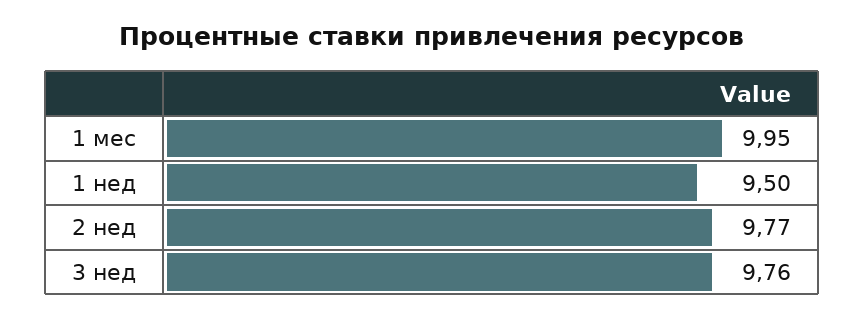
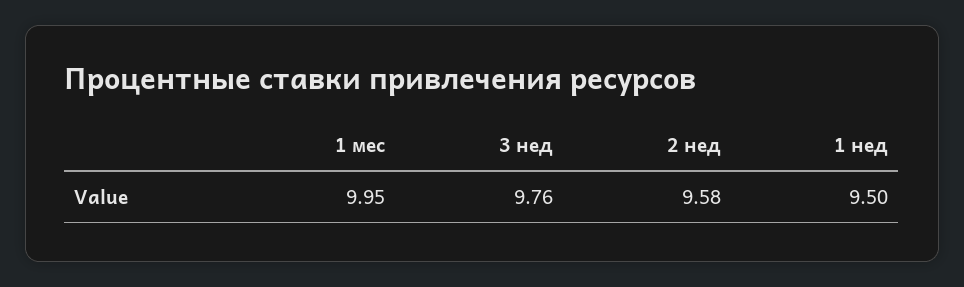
2 нед: 9.77 -> 9.58

